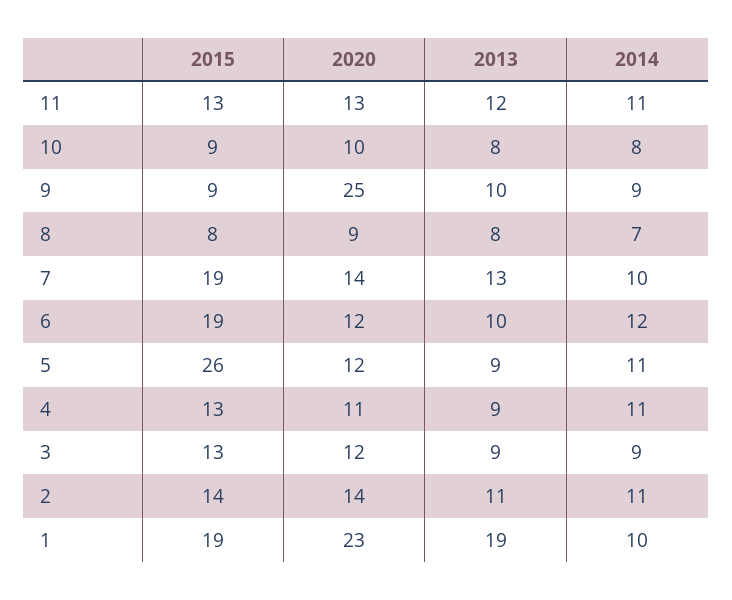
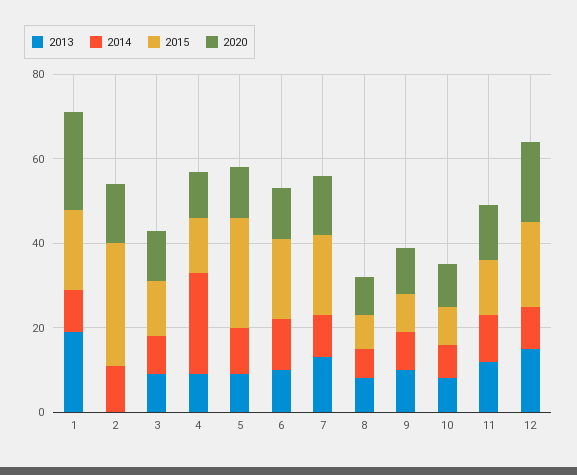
2020, 9: 25 -> 10
2014, 4: 11 -> 25
2015, 2: 14 -> 30
2013, 2: 11 -> 0
2013, 12: none -> 15
2014, 12: none -> 10
2015, 12: none -> 20
2020, 12: none -> 20

